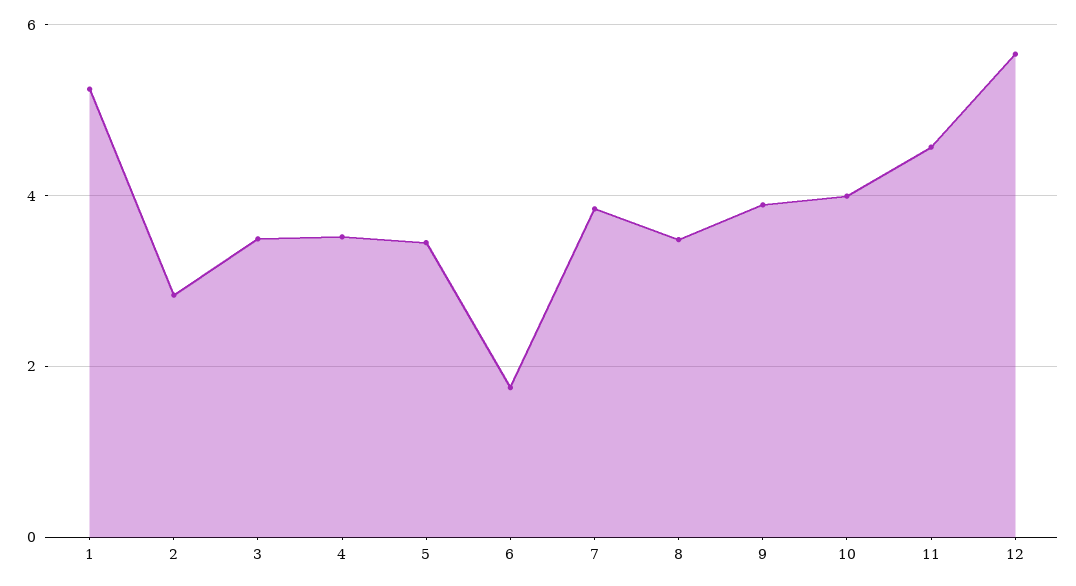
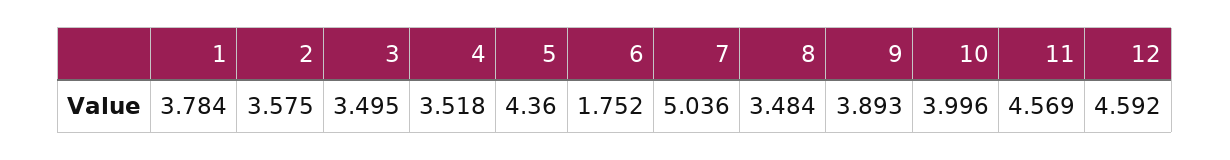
1: 5.2 -> 3.784
2: 2.8 -> 3.575
5: 3.4 -> 4.36
7: 3.8 -> 5.036
12: 5.6 -> 4.592

